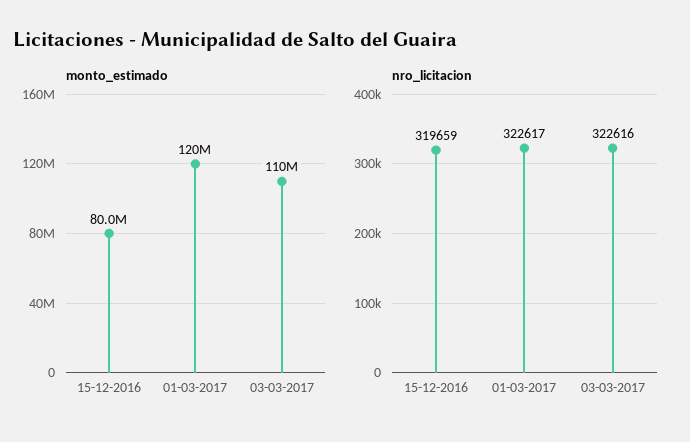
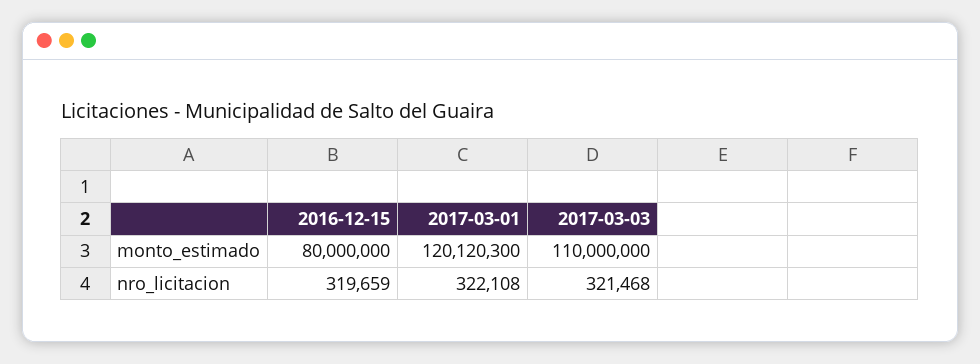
nro_licitacion, 01-03-2017: 322617 -> 322108
nro_licitacion, 03-03-2017: 322616 -> 321468

